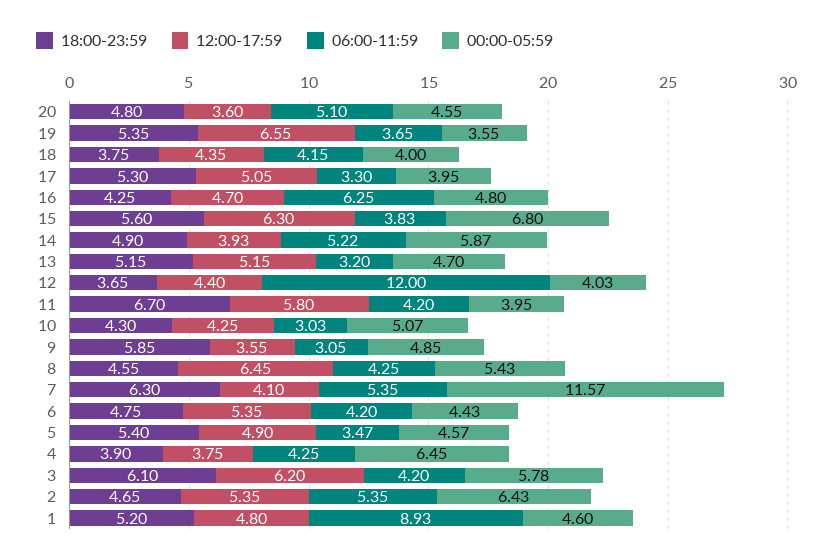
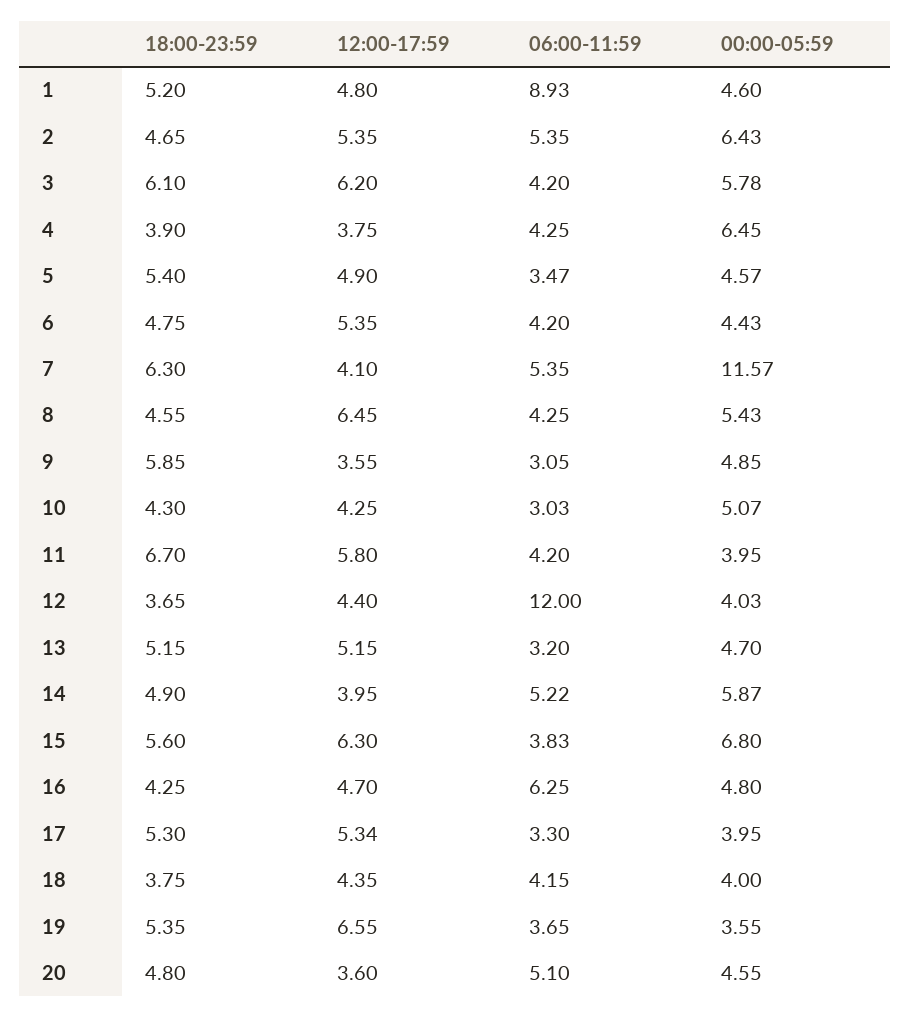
12:00-17:59, 17: 5.05 -> 5.34
12:00-17:59, 14: 3.93 -> 3.95

